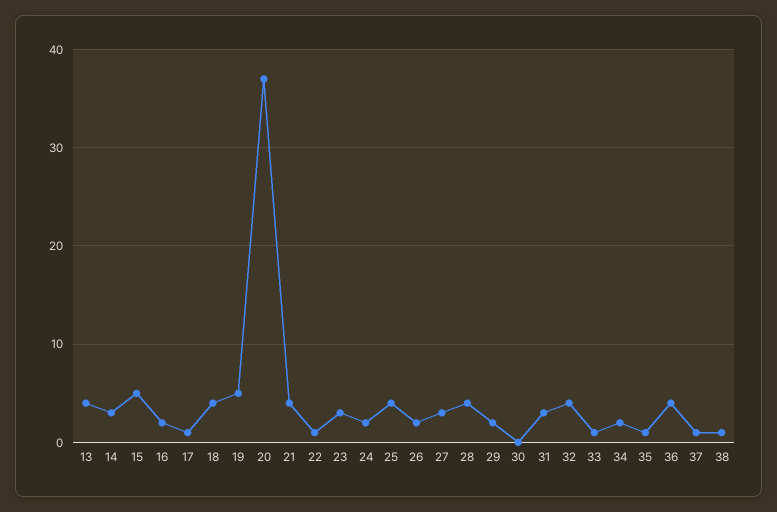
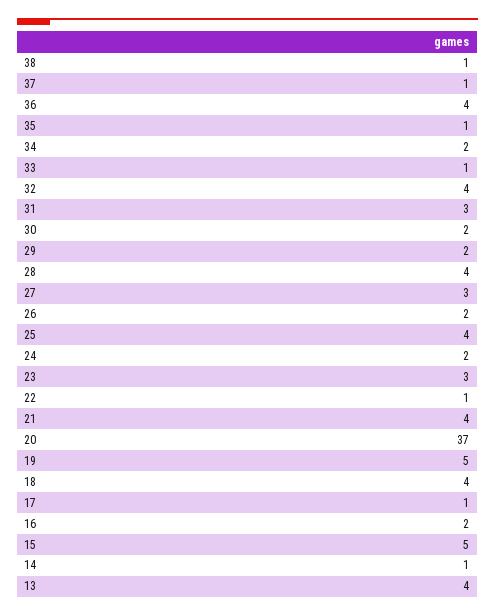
14: 3 -> 1
30: 0 -> 2

